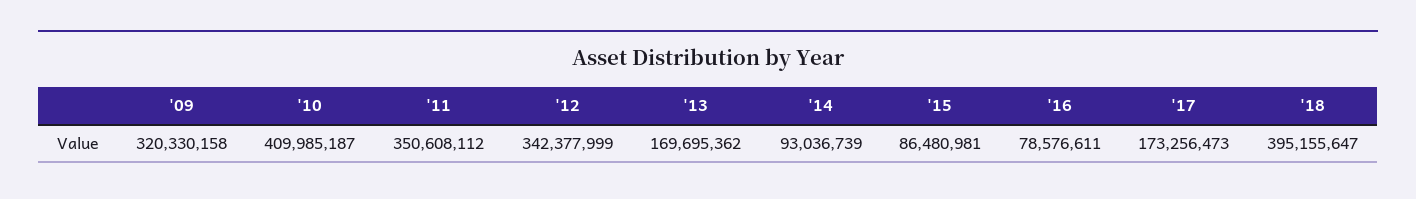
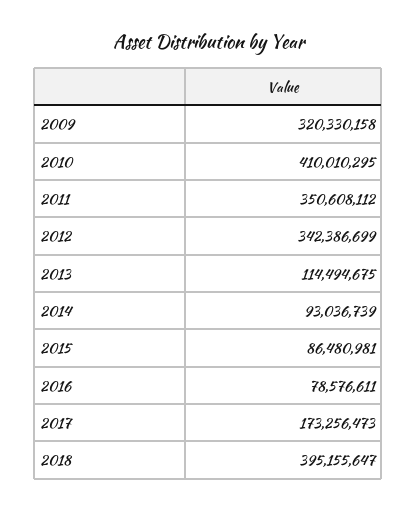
'10: 409985187 -> 410010295
'12: 342377999 -> 342386699
'13: 169695362 -> 114494675

